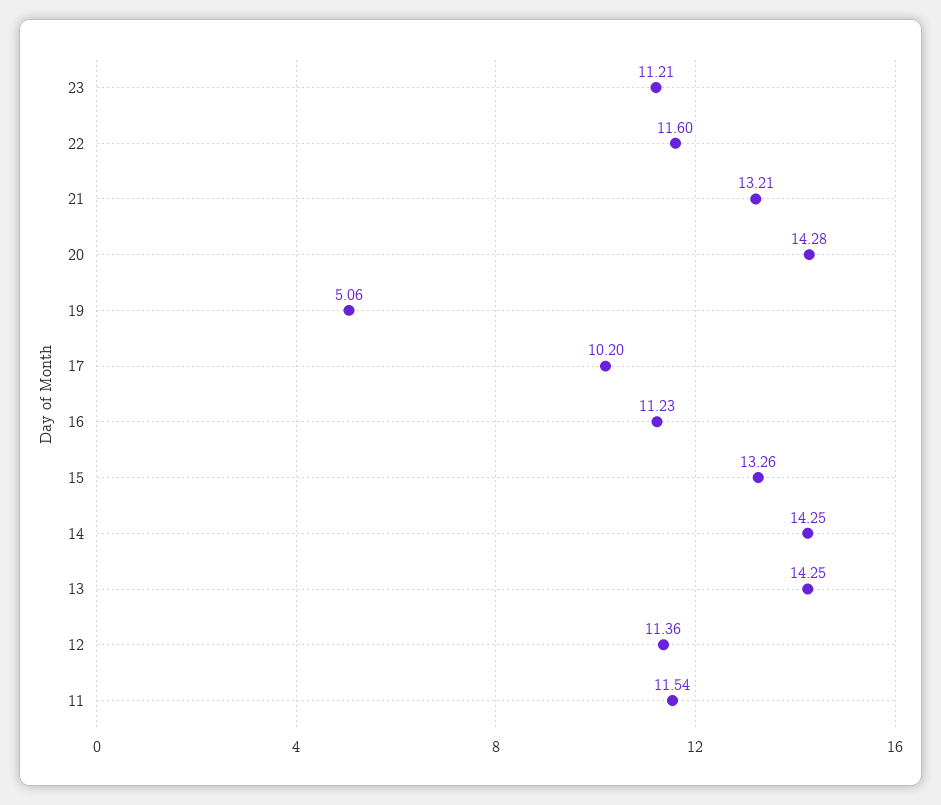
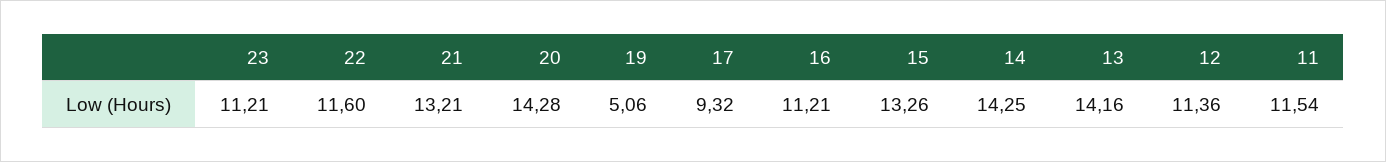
17: 10.2 -> 9.32
16: 11.23 -> 11.21
13: 14.25 -> 14.16

